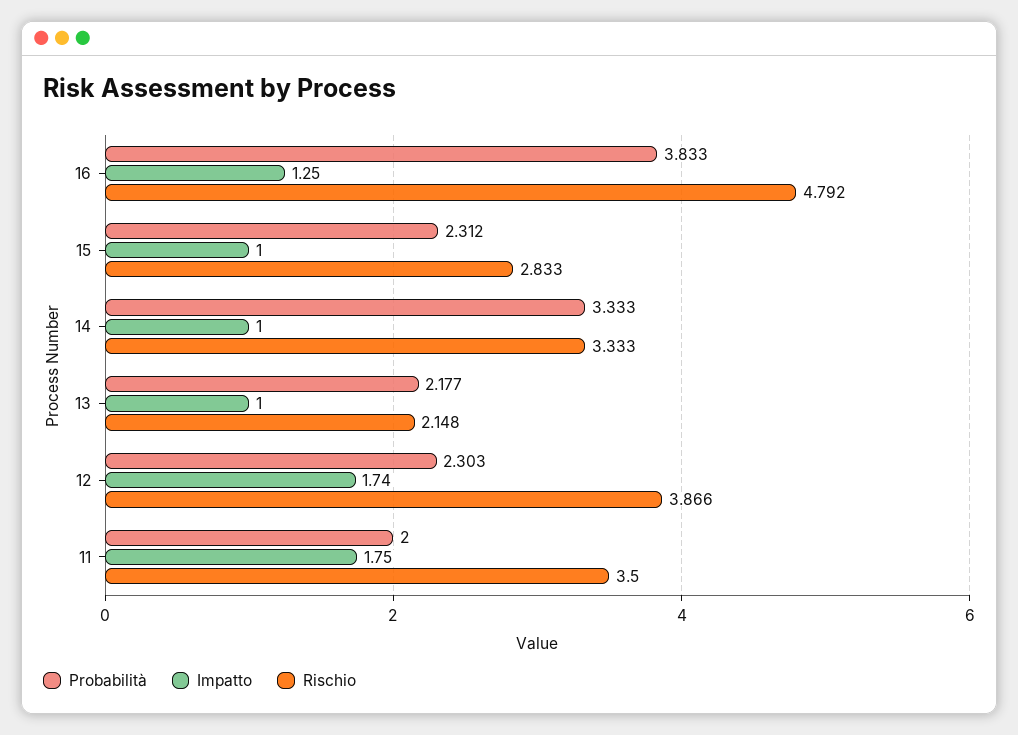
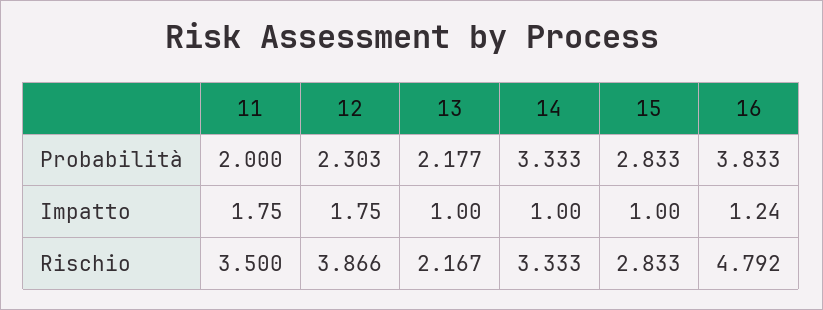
Impatto, 16: 1.25 -> 1.24
Probabilità, 15: 2.312 -> 2.833
Rischio, 13: 2.148 -> 2.167
Impatto, 12: 1.74 -> 1.75

